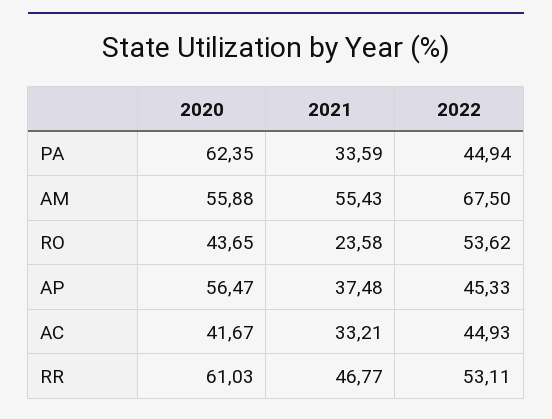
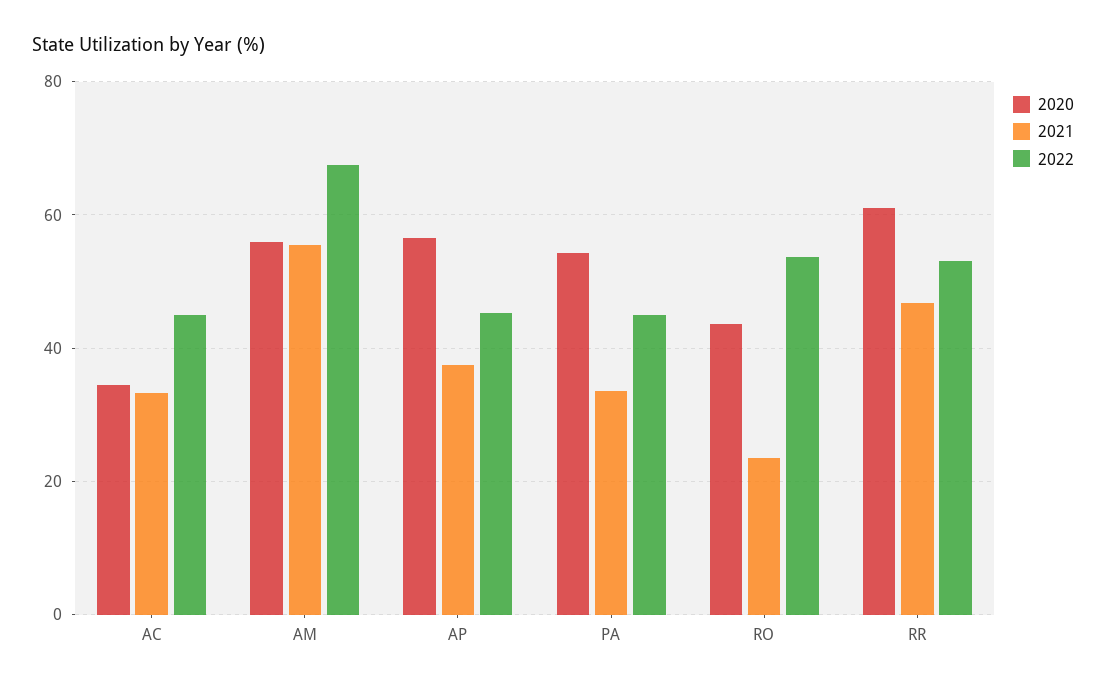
2020, PA: 62.35 -> 54
2020, AC: 41.67 -> 34

